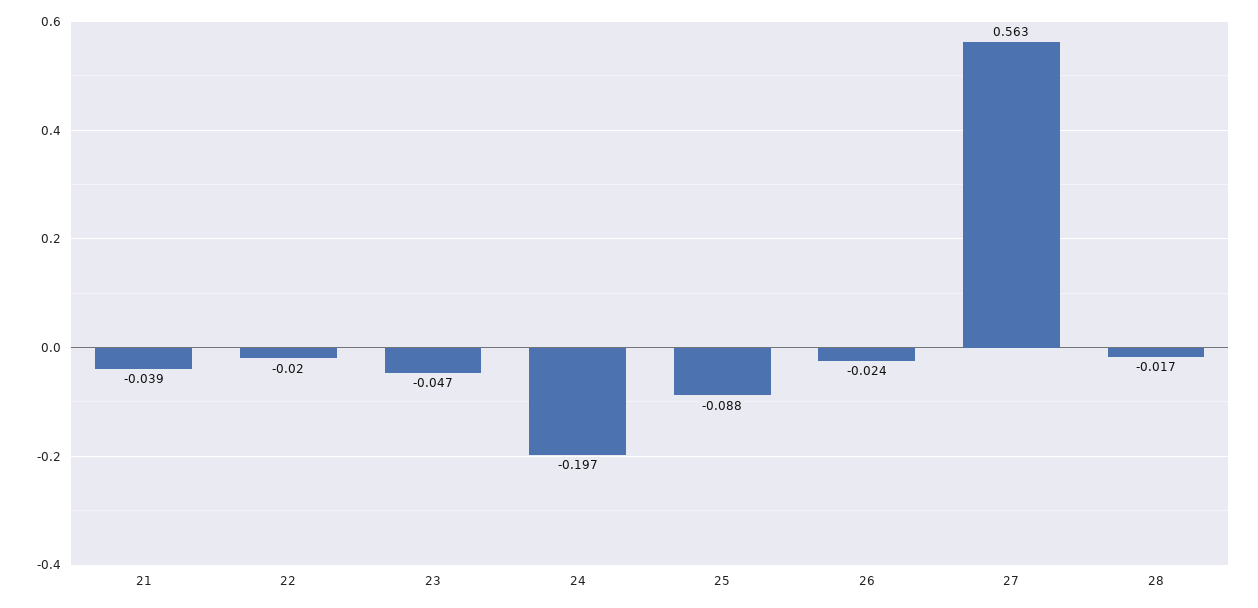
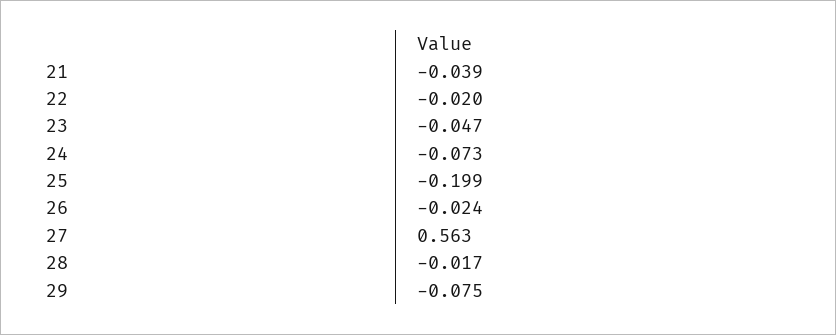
24: -0.197 -> -0.073
25: -0.088 -> -0.199
29: none -> -0.075

